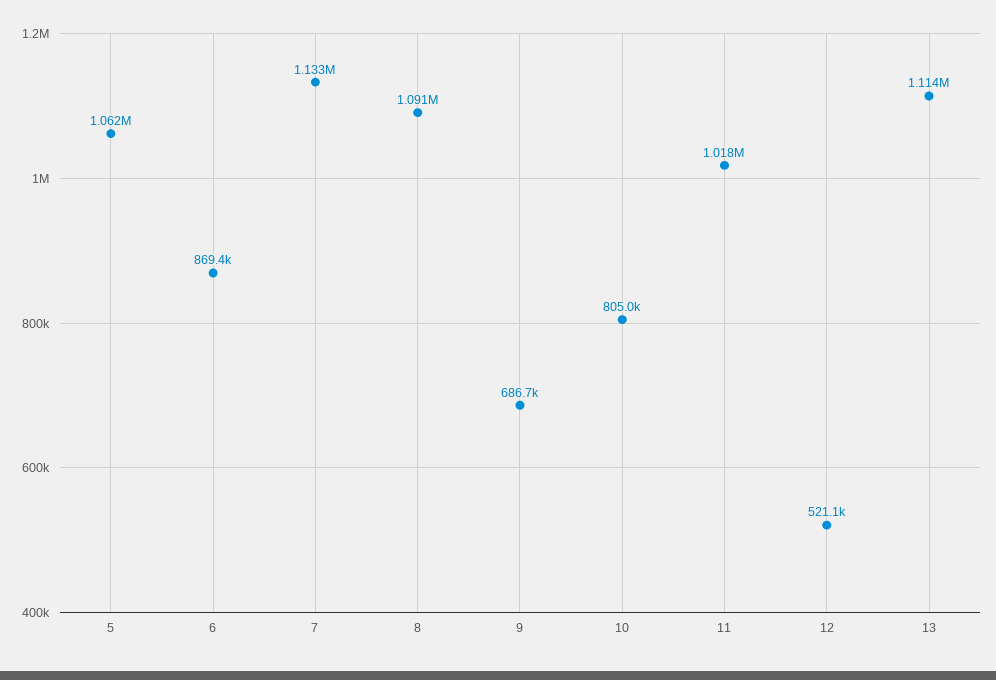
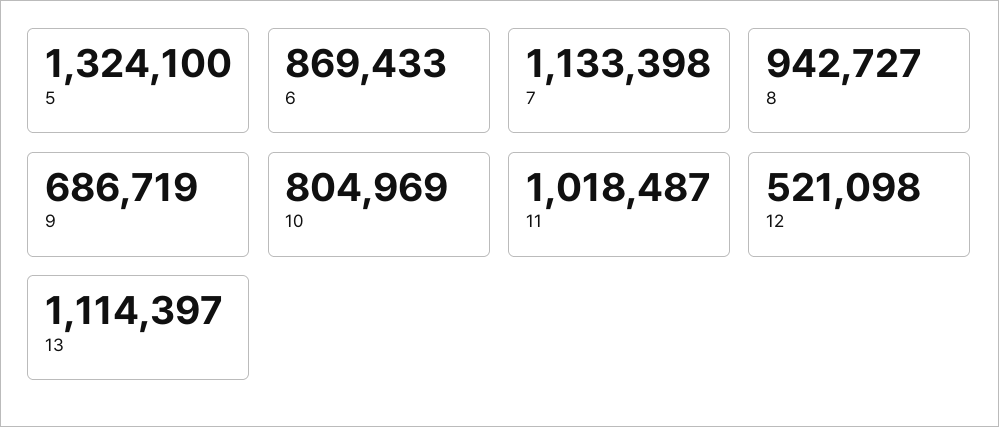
5: 1062000 -> 1324100
8: 1091000 -> 942727

